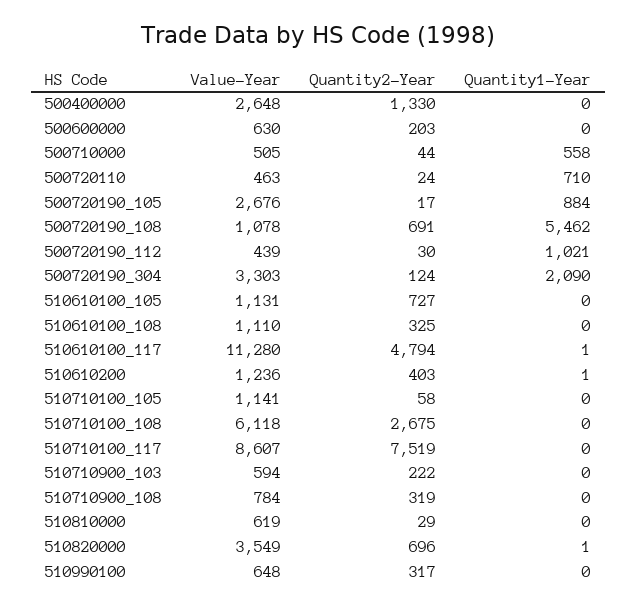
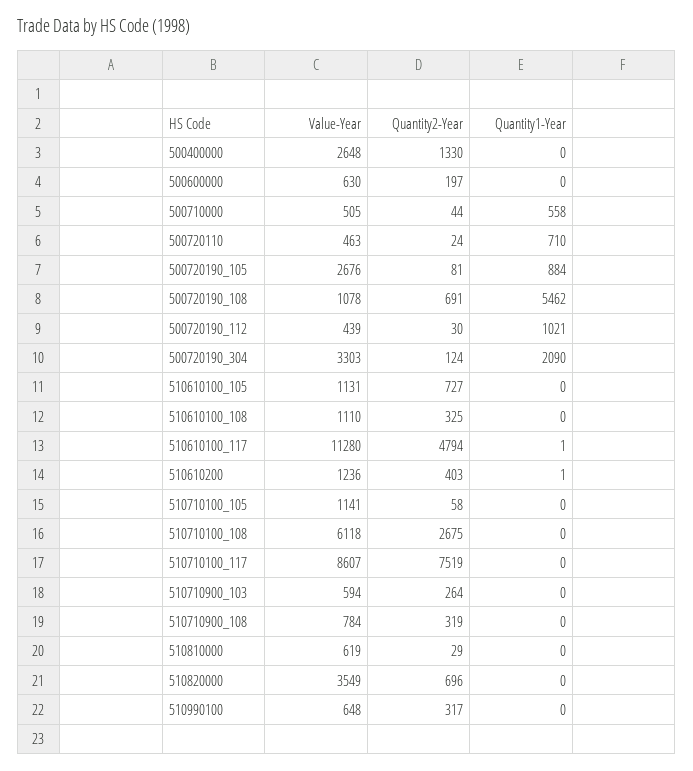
Quantity2-Year, 500600000: 203 -> 197
Quantity2-Year, 500720190_105: 17 -> 81
Quantity2-Year, 510710900_103: 222 -> 264
Quantity1-Year, 510820000: 1 -> 0

